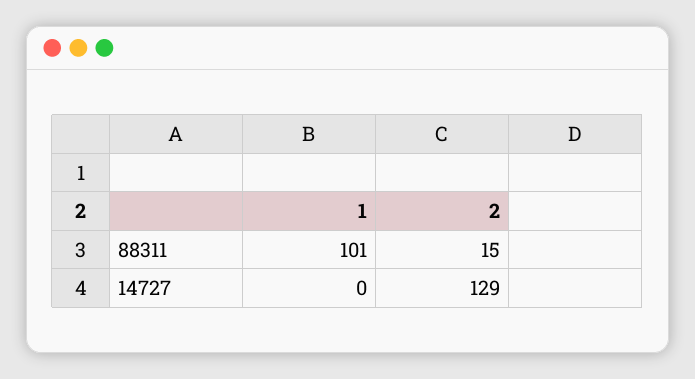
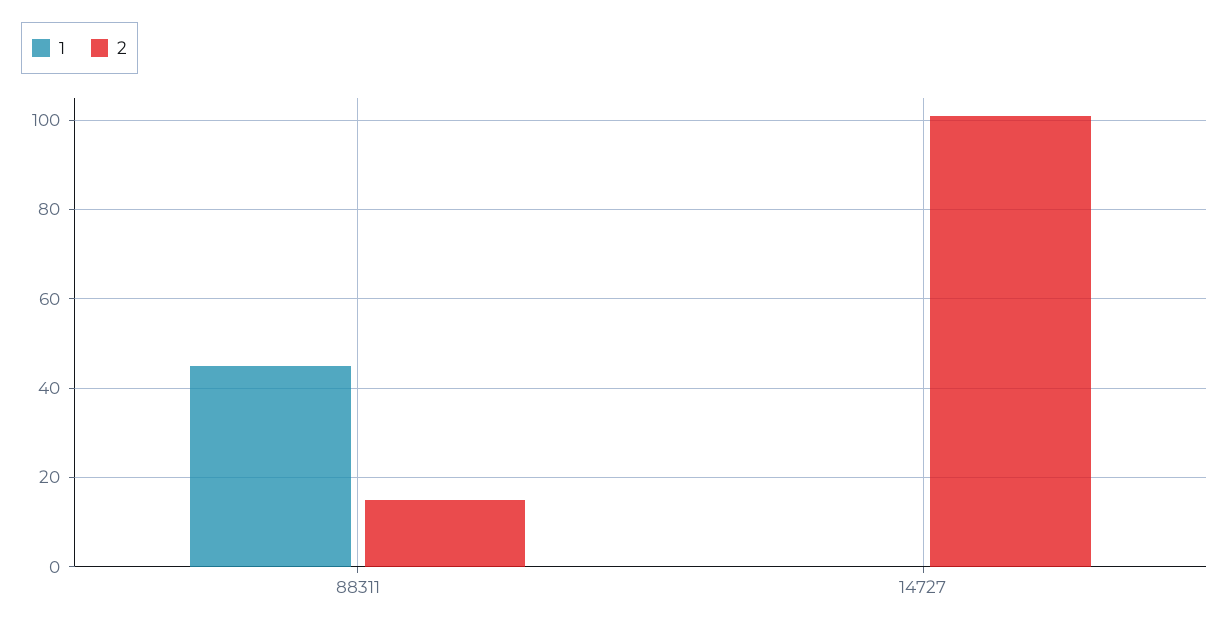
1, 88311: 101 -> 45
2, 14727: 129 -> 100

